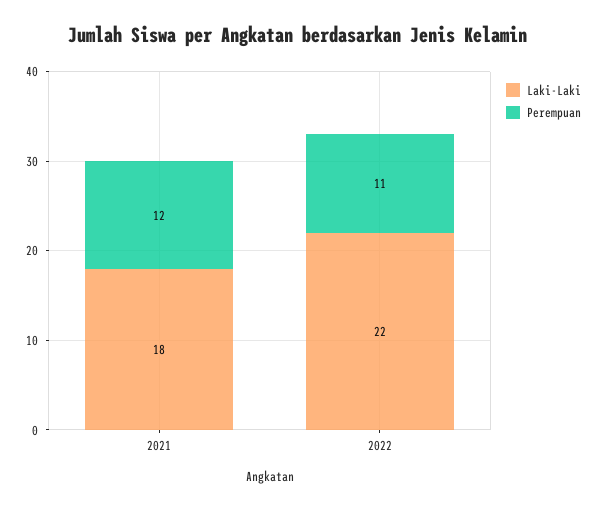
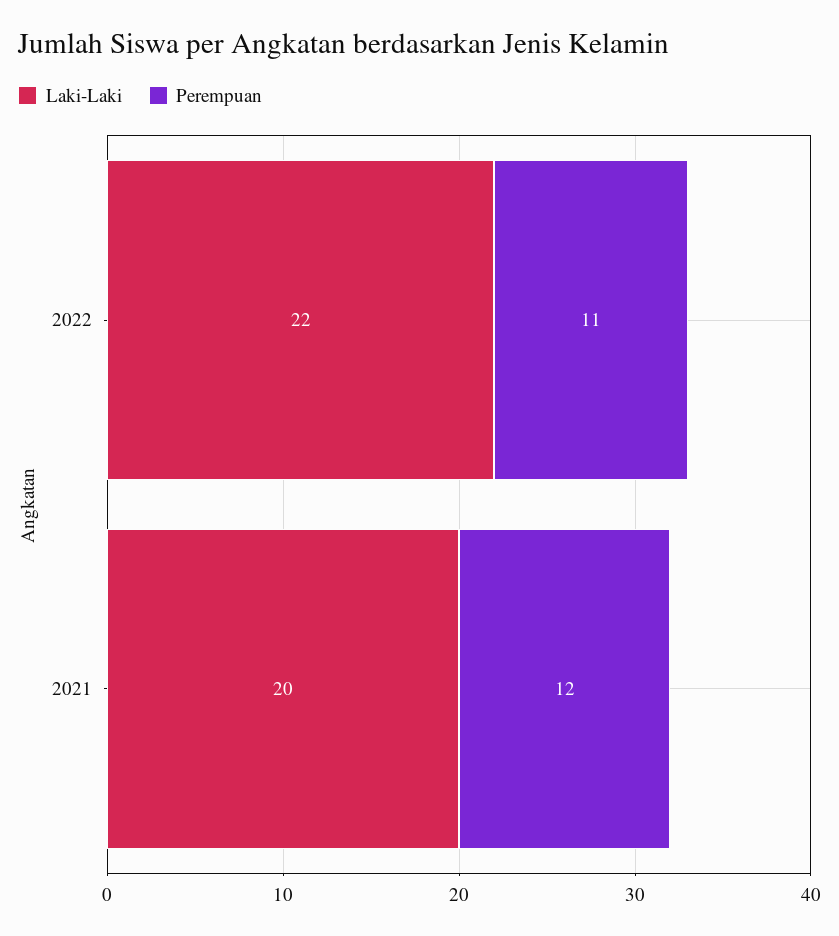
Laki-Laki, 2021: 18 -> 20

